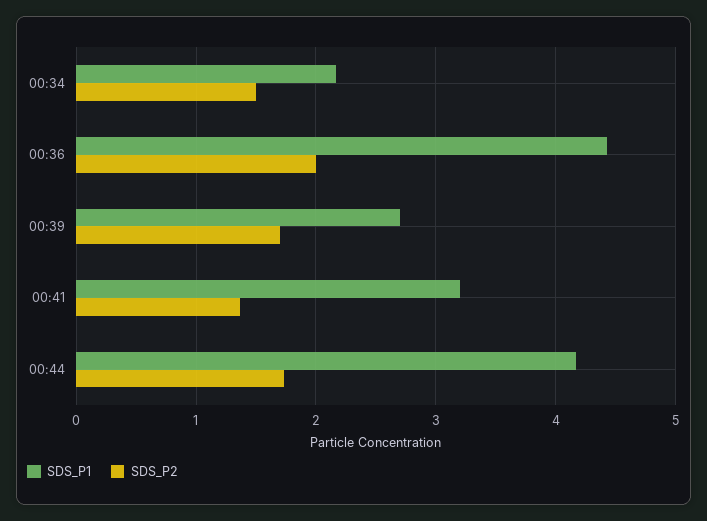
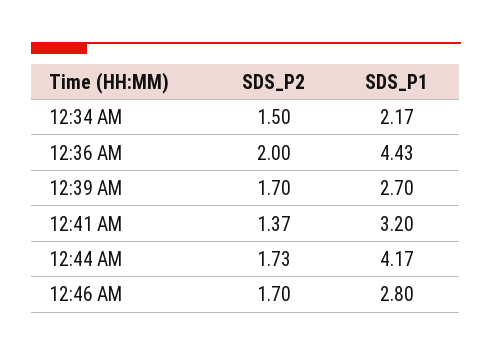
SDS_P2, 12:46 AM: none -> 1.7
SDS_P1, 12:46 AM: none -> 2.8

